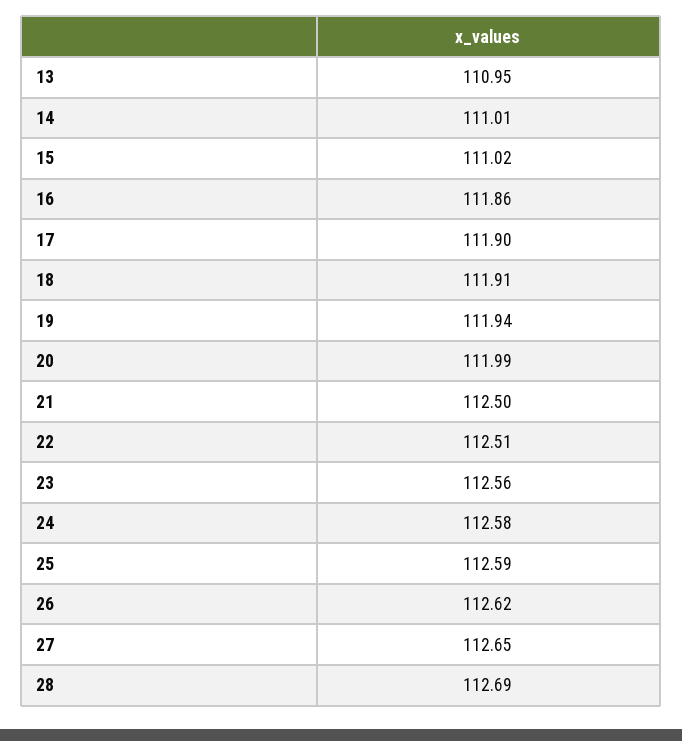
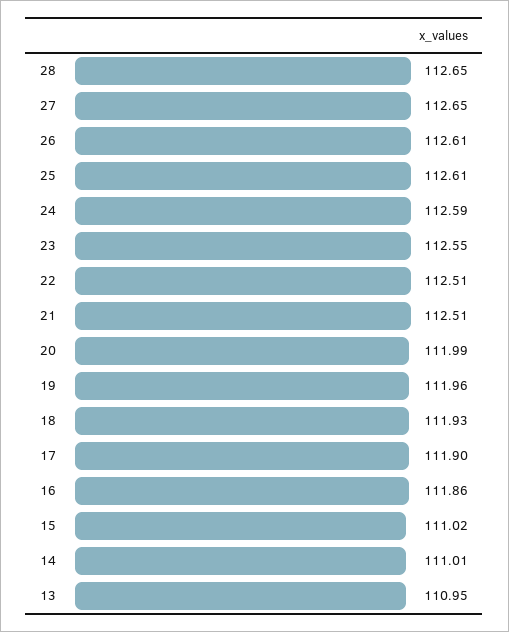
18: 111.91 -> 111.93
19: 111.94 -> 111.96
21: 112.5 -> 112.51
23: 112.56 -> 112.55
24: 112.58 -> 112.59
25: 112.59 -> 112.61
26: 112.62 -> 112.61
28: 112.69 -> 112.65

